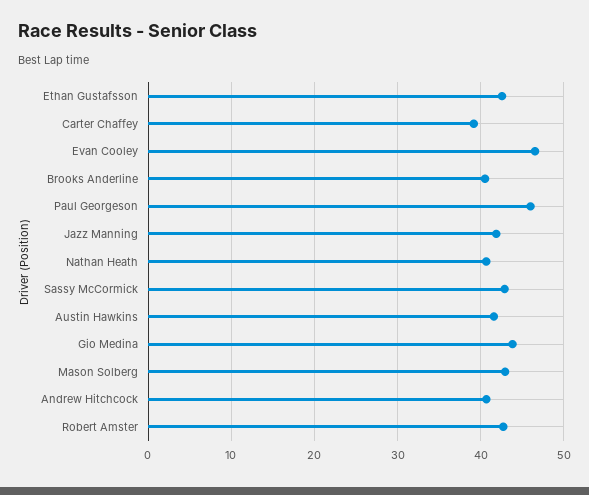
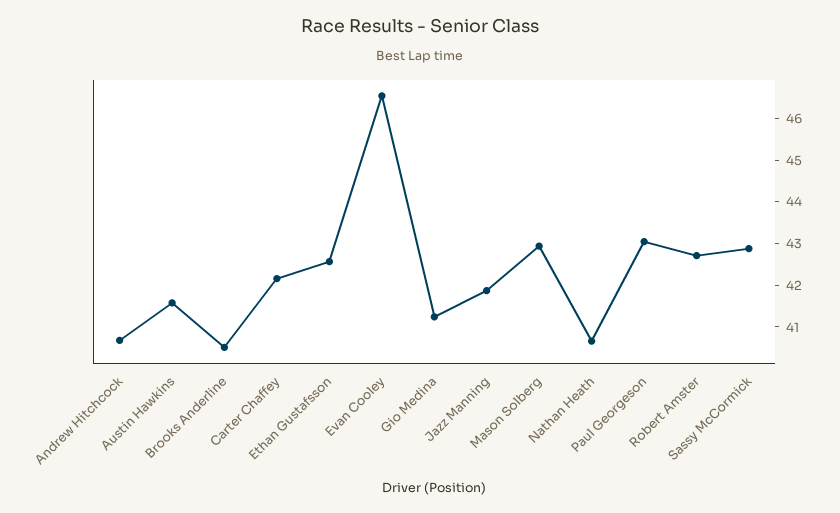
Carter Chaffey: 39 -> 42.2
Paul Georgeson: 46 -> 43
Gio Medina: 44 -> 41.2

